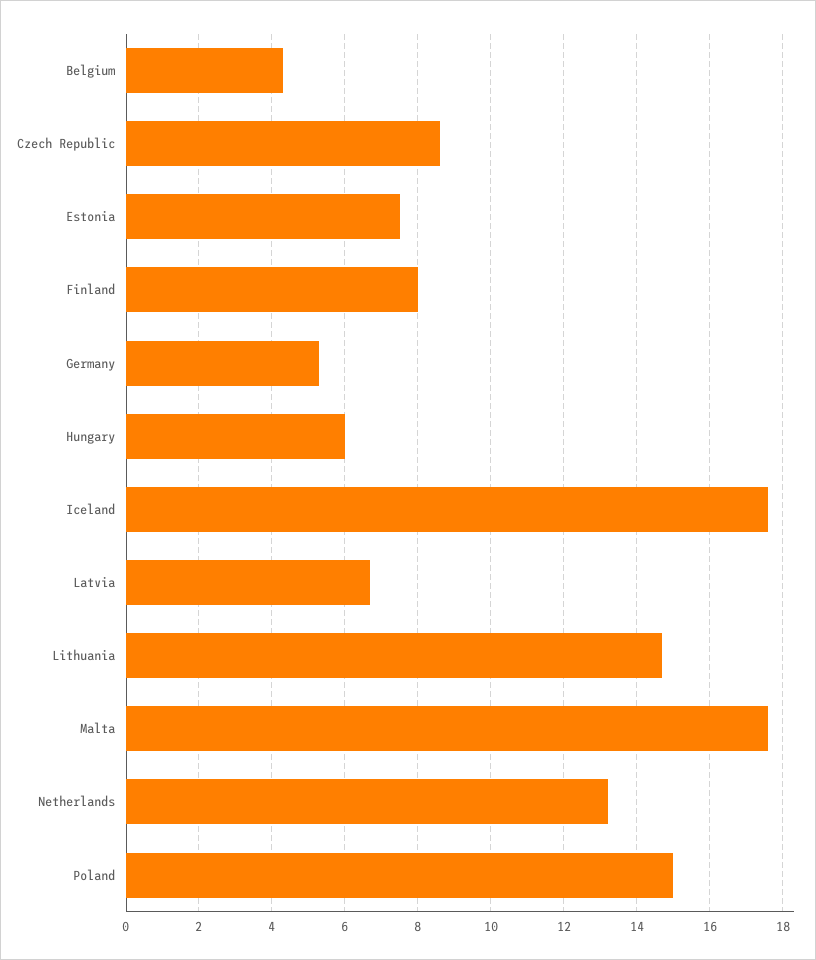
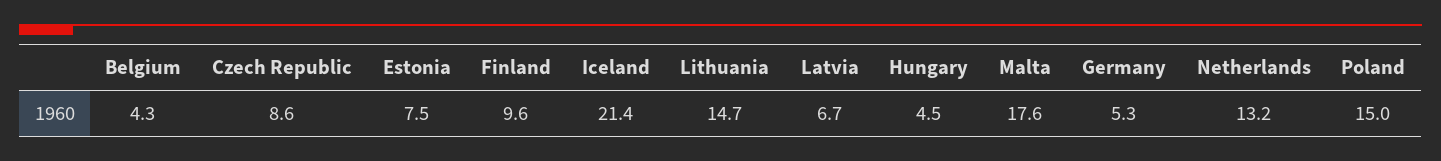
Finland: 8 -> 9.6
Hungary: 6 -> 4.5
Iceland: 17.5 -> 21.4

